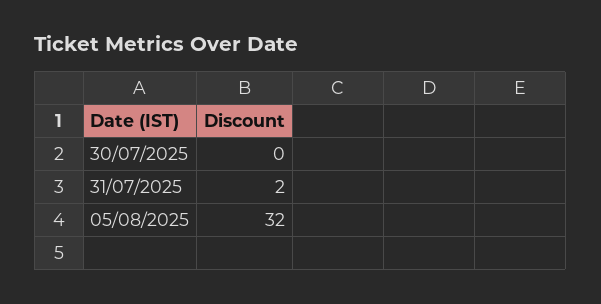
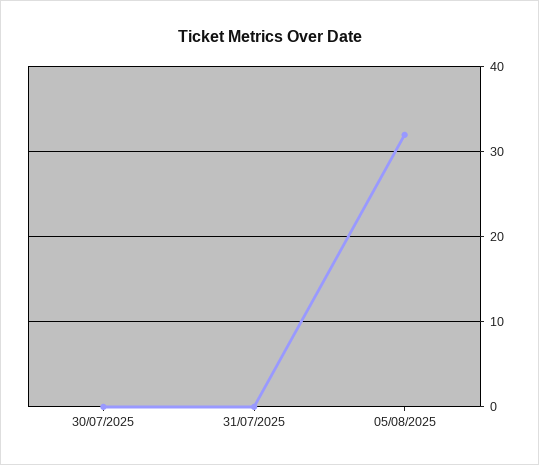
31/07/2025: 2 -> 0

